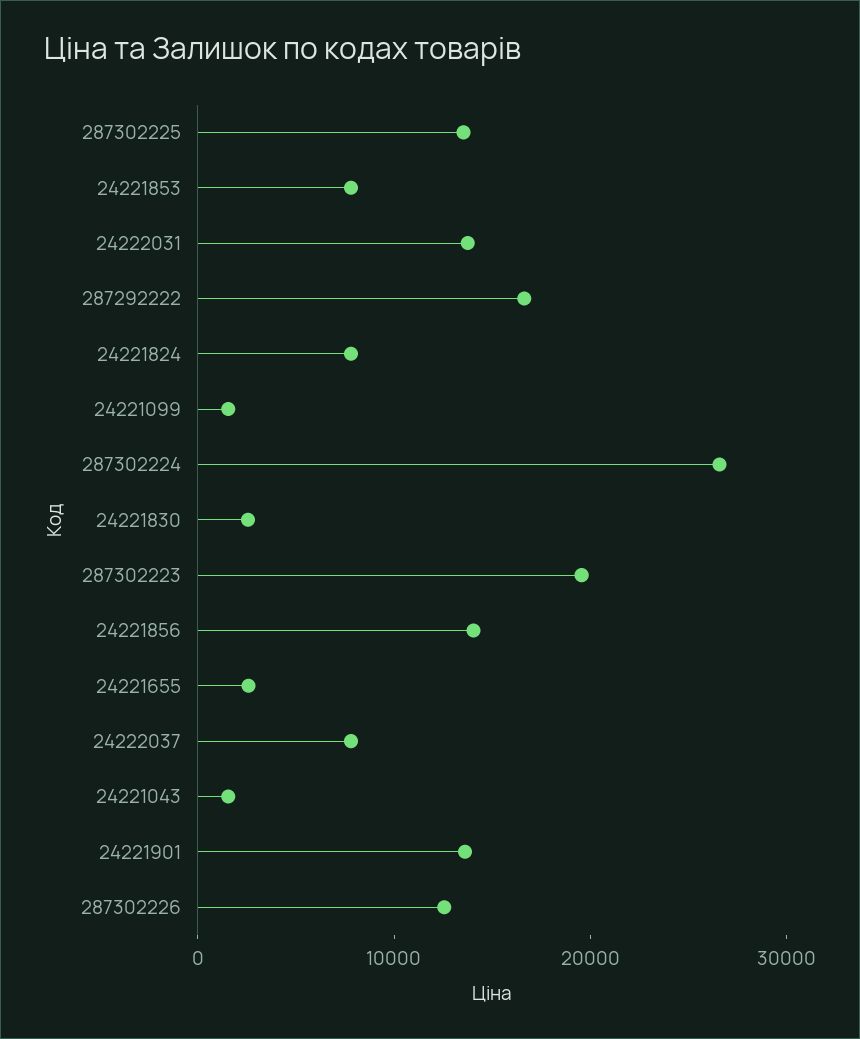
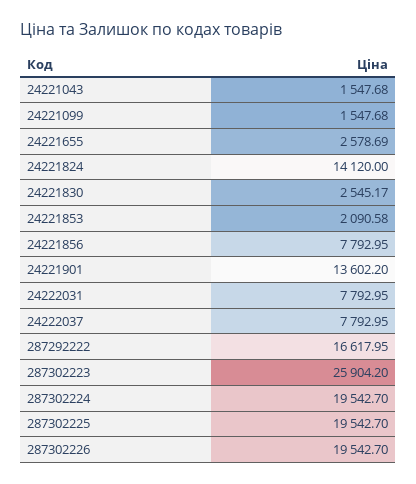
287302225: 14000 -> 19542.7
24221853: 8000 -> 2090.58
24222031: 14000 -> 7792.95
24221824: 8000 -> 14120
287302224: 26000 -> 19542.7
287302223: 20000 -> 25904.2
24221856: 14000 -> 7792.95
287302226: 12000 -> 19542.7

